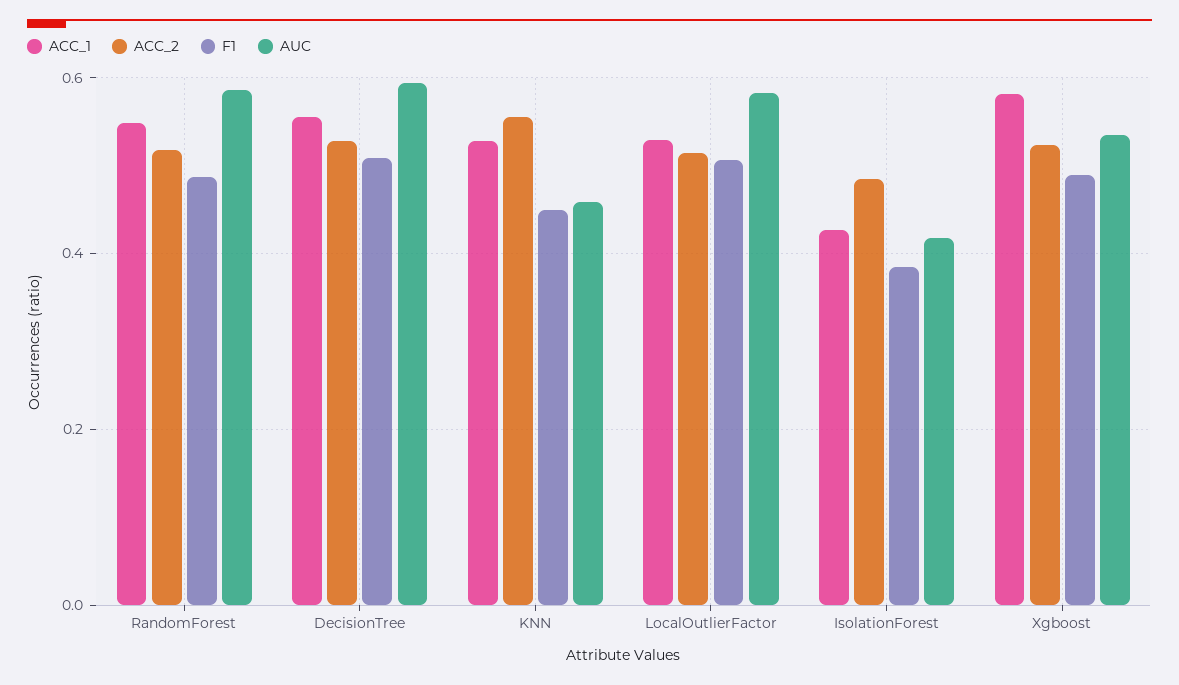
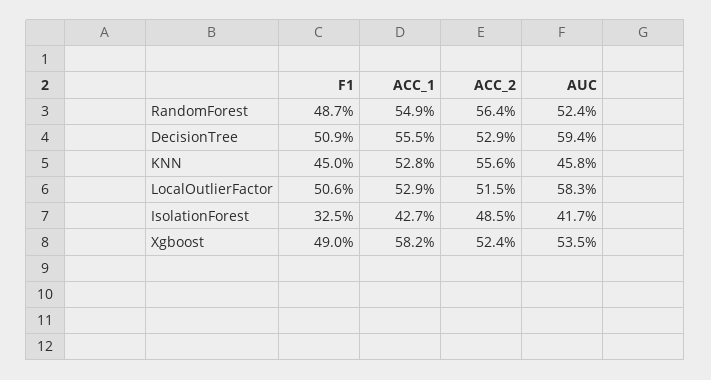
ACC_2, RandomForest: 0.52 -> 0.564
AUC, RandomForest: 0.58 -> 0.524
F1, IsolationForest: 0.38 -> 0.325

